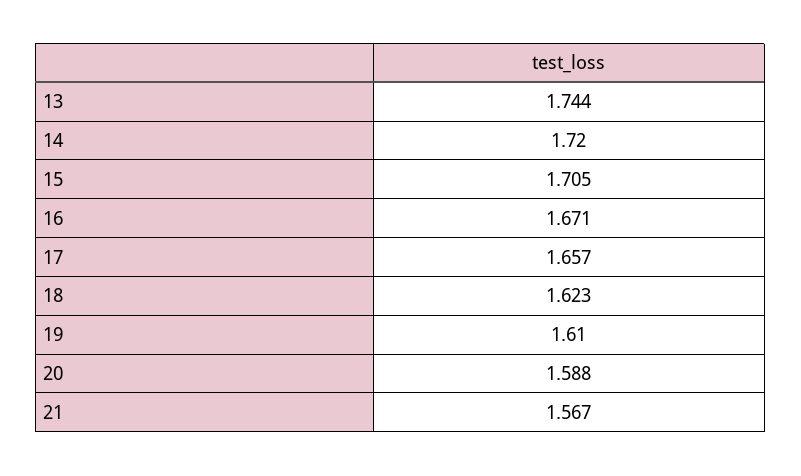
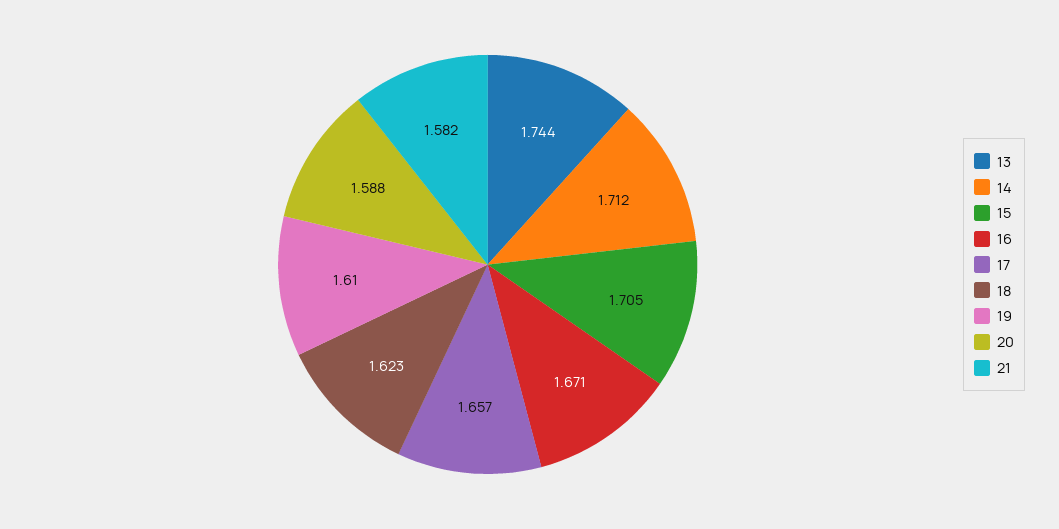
14: 1.72 -> 1.712
21: 1.567 -> 1.582

